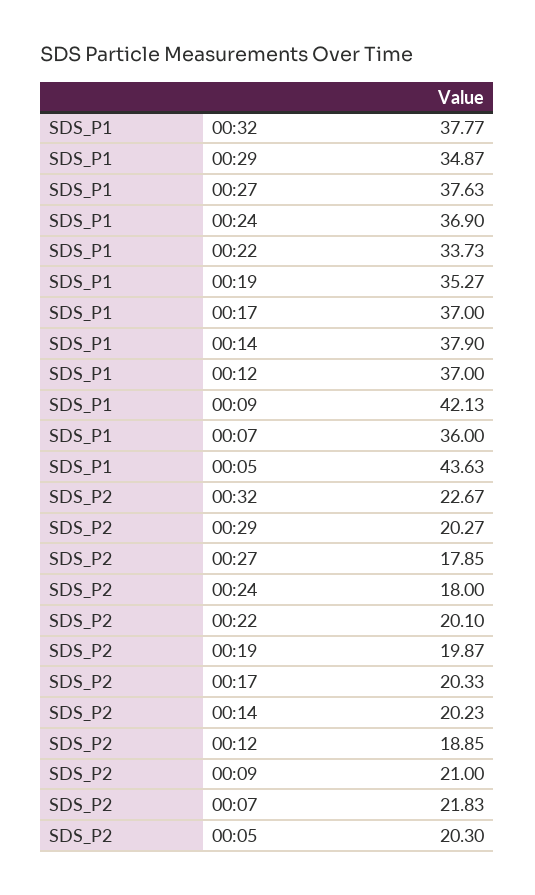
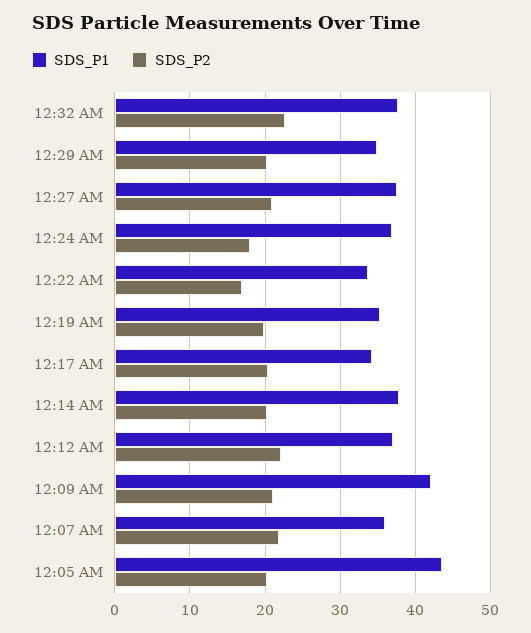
SDS_P1, 00:17: 37 -> 34
SDS_P2, 00:27: 17.85 -> 21
SDS_P2, 00:22: 20.1 -> 17
SDS_P2, 00:12: 18.85 -> 22

